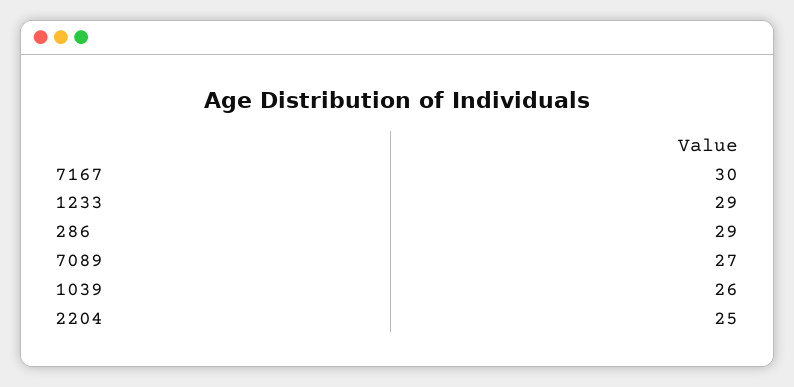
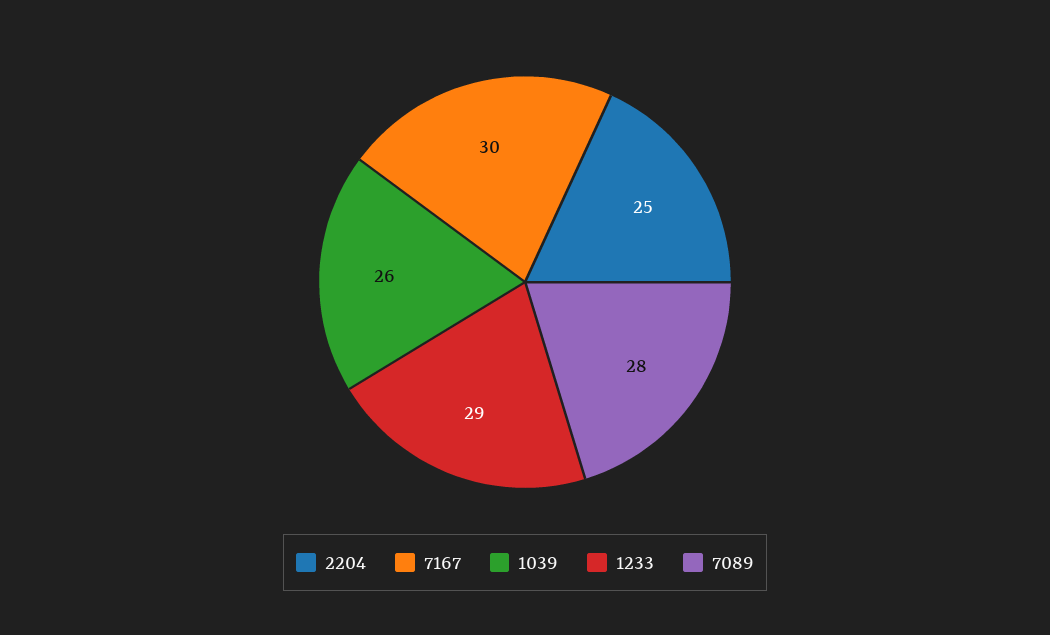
286: 29 -> none
7089: 27 -> 28

